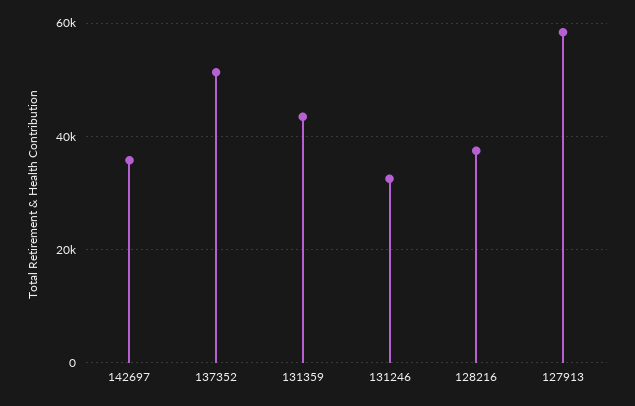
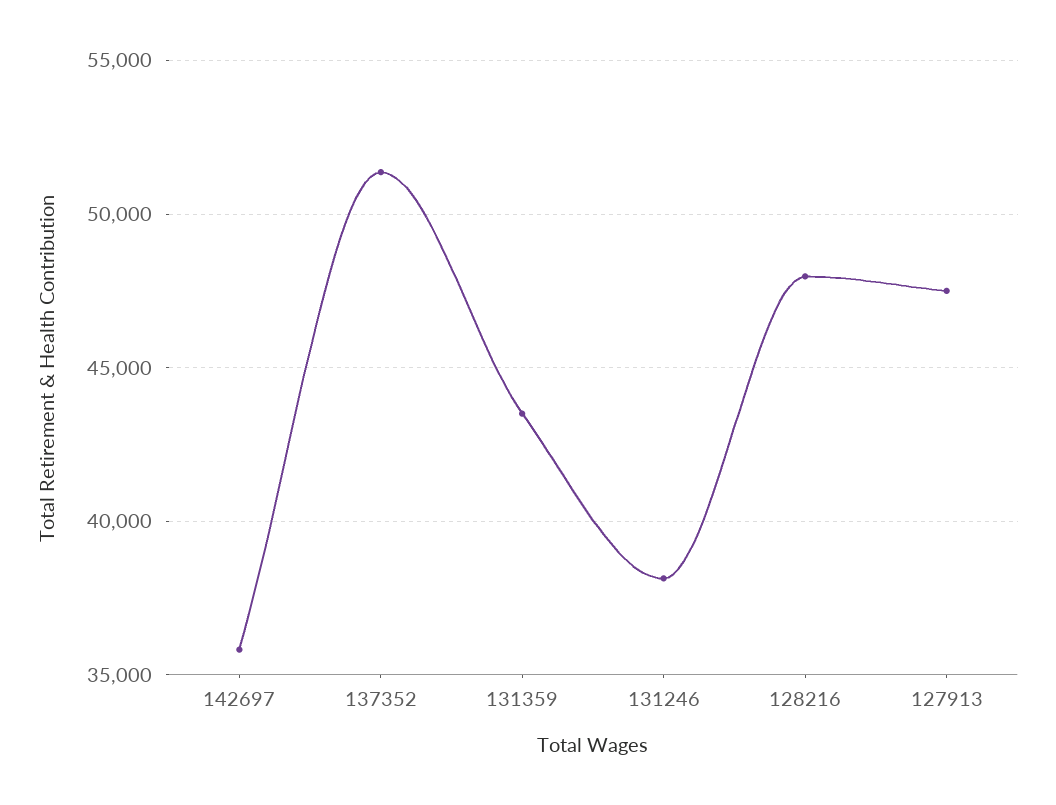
131246: 32000 -> 38000
128216: 38000 -> 48000
127913: 58000 -> 47500

